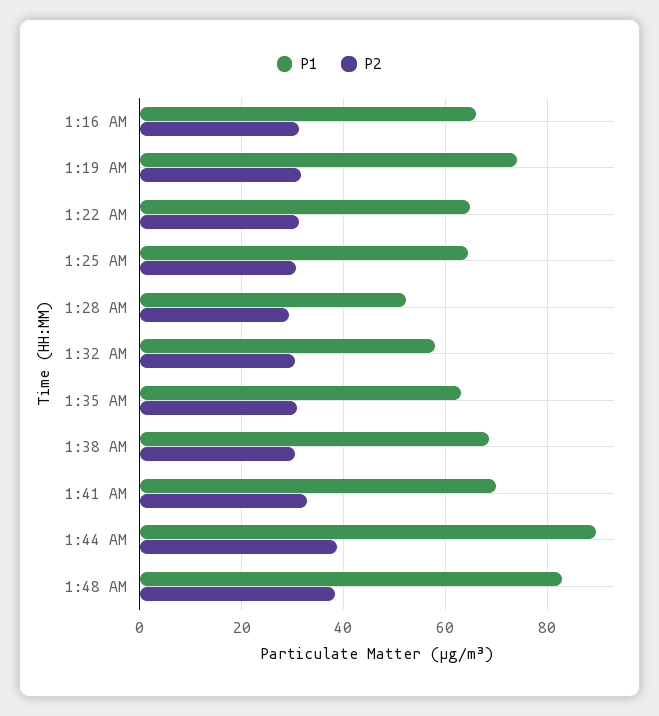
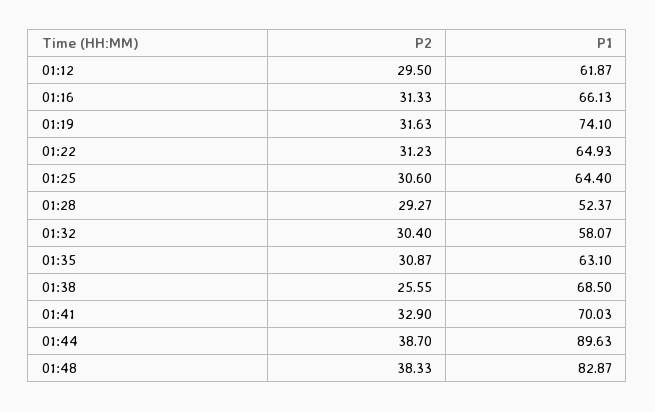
P2, 1:38 AM: 30 -> 25.55
P2, 01:12: none -> 29.5
P1, 01:12: none -> 61.87

